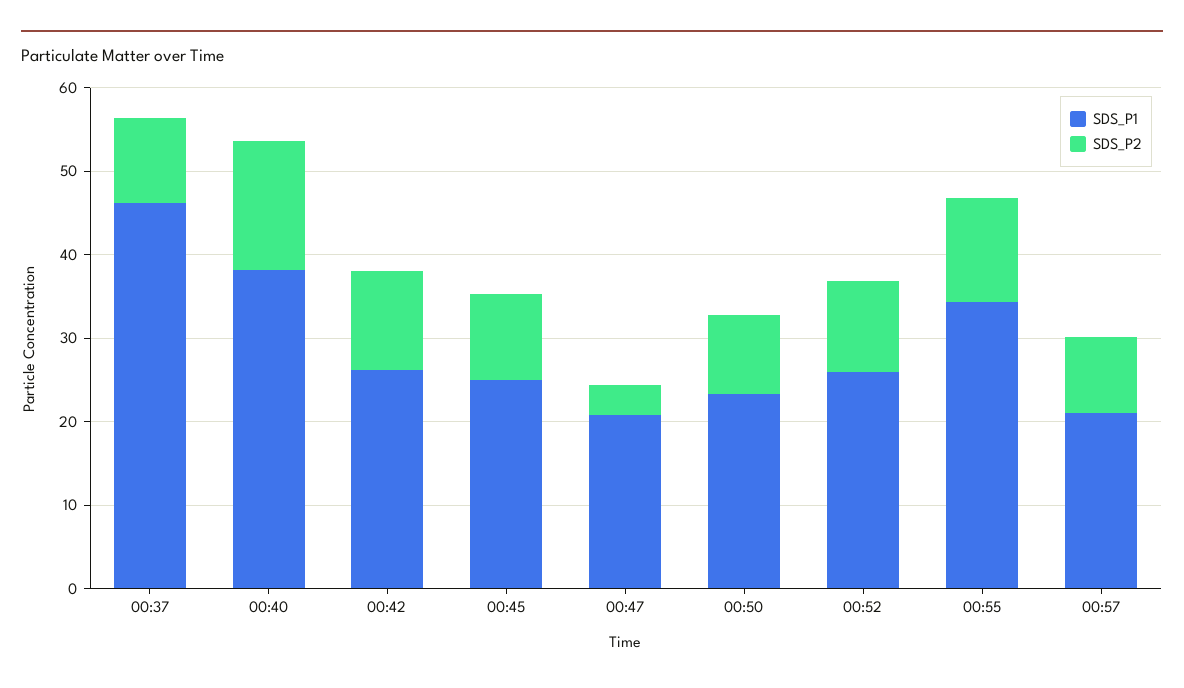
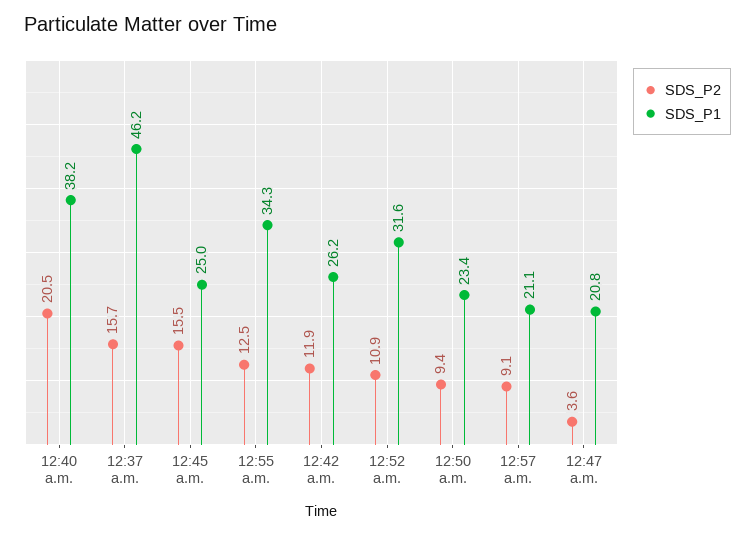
SDS_P2, 00:37: 10 -> 15.7
SDS_P2, 00:40: 16 -> 20.5
SDS_P2, 00:45: 10 -> 15.5
SDS_P1, 00:52: 26 -> 31.6

